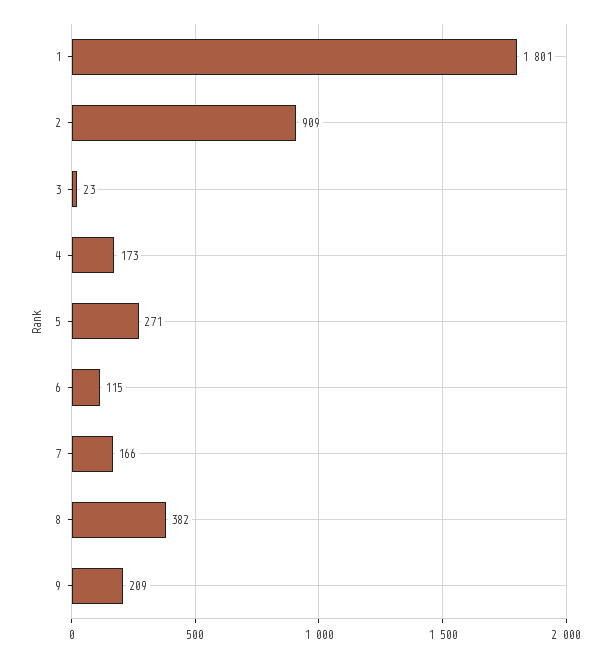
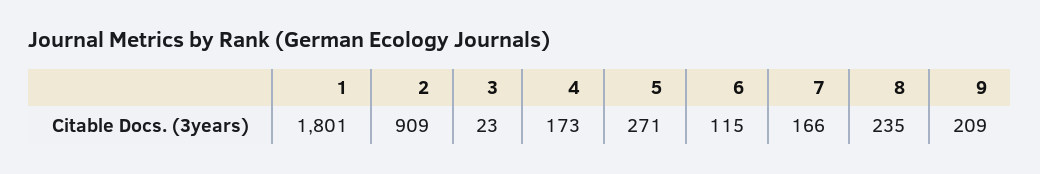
8: 382 -> 235

